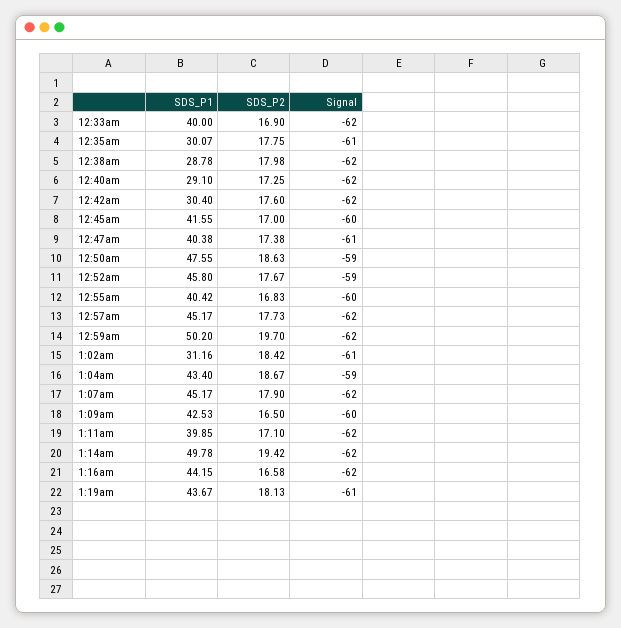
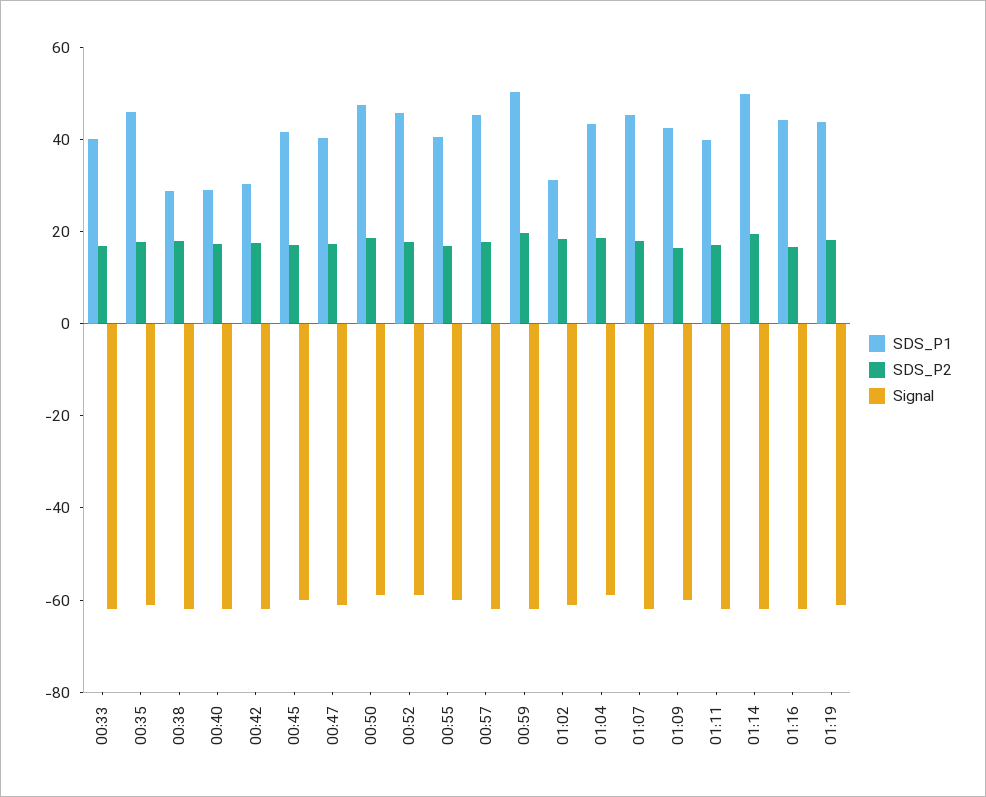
SDS_P1, 12:35am: 30.07 -> 45

